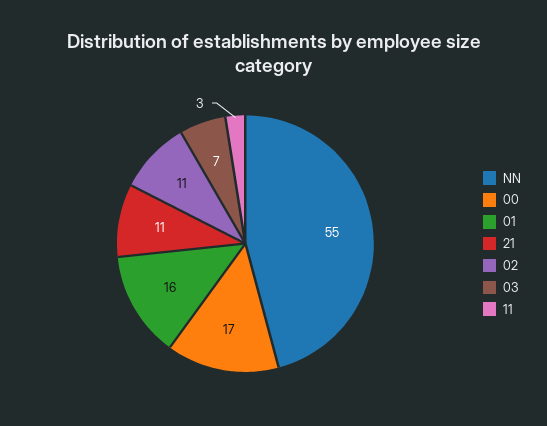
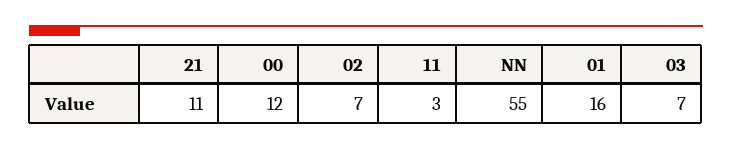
00: 17 -> 12
02: 11 -> 7

